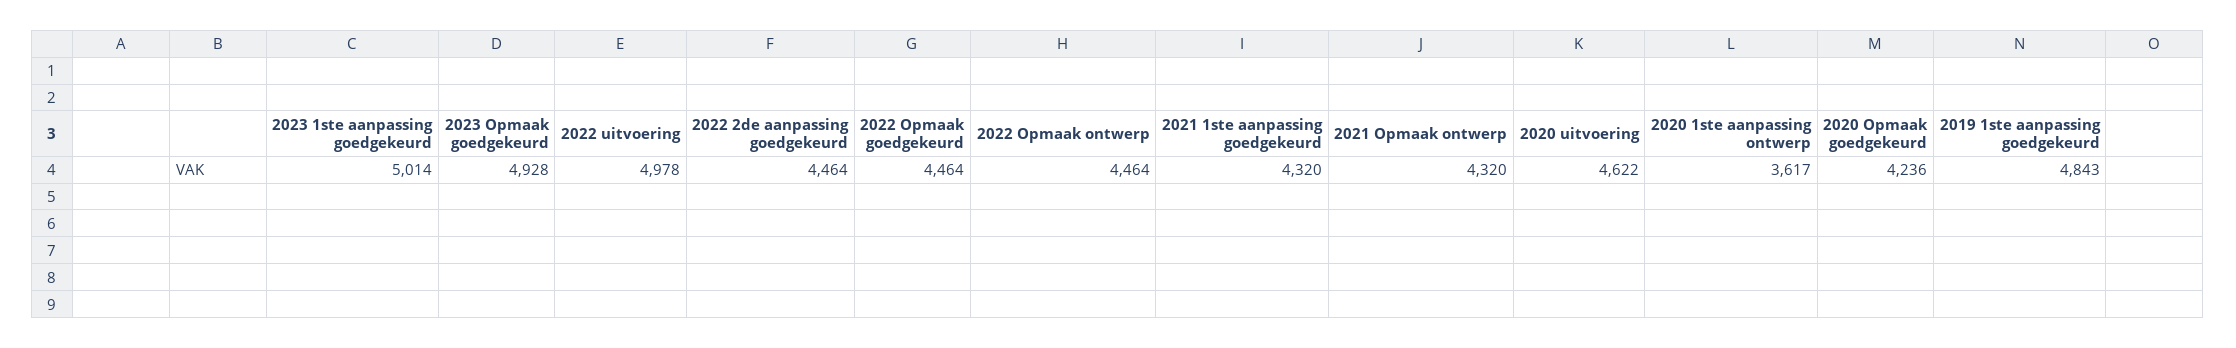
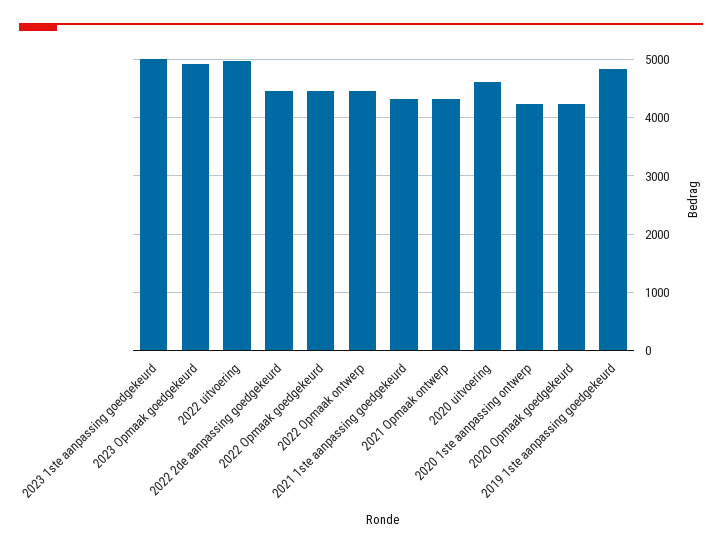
2020 1ste aanpassing ontwerp: 3617 -> 4200

